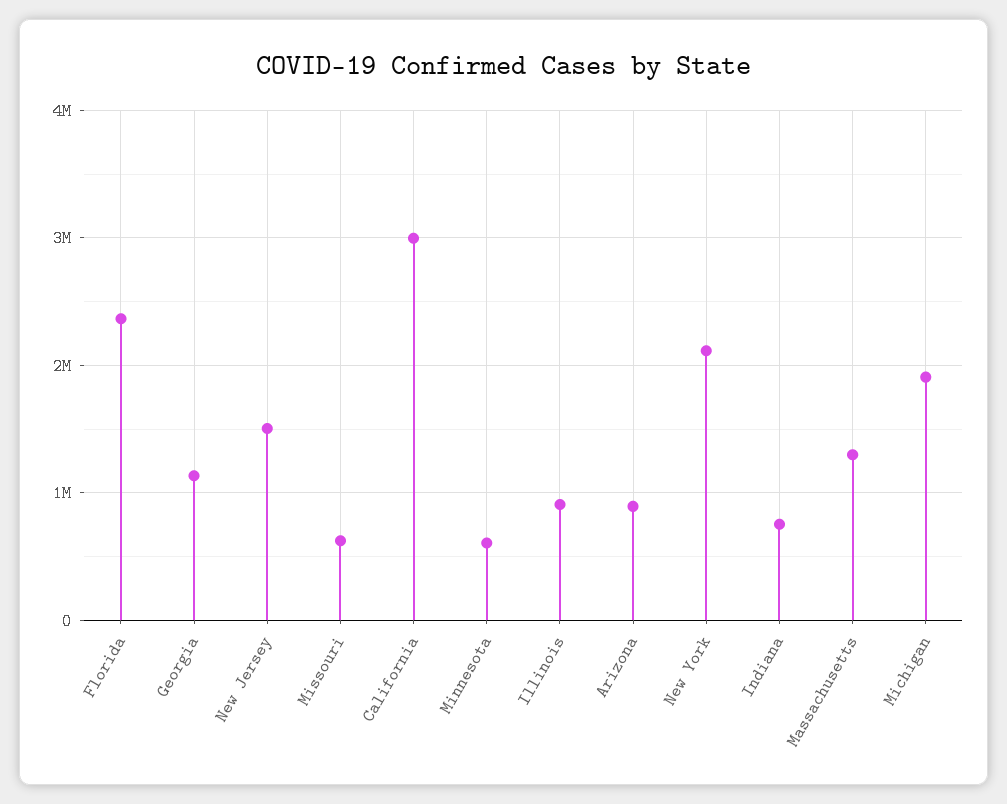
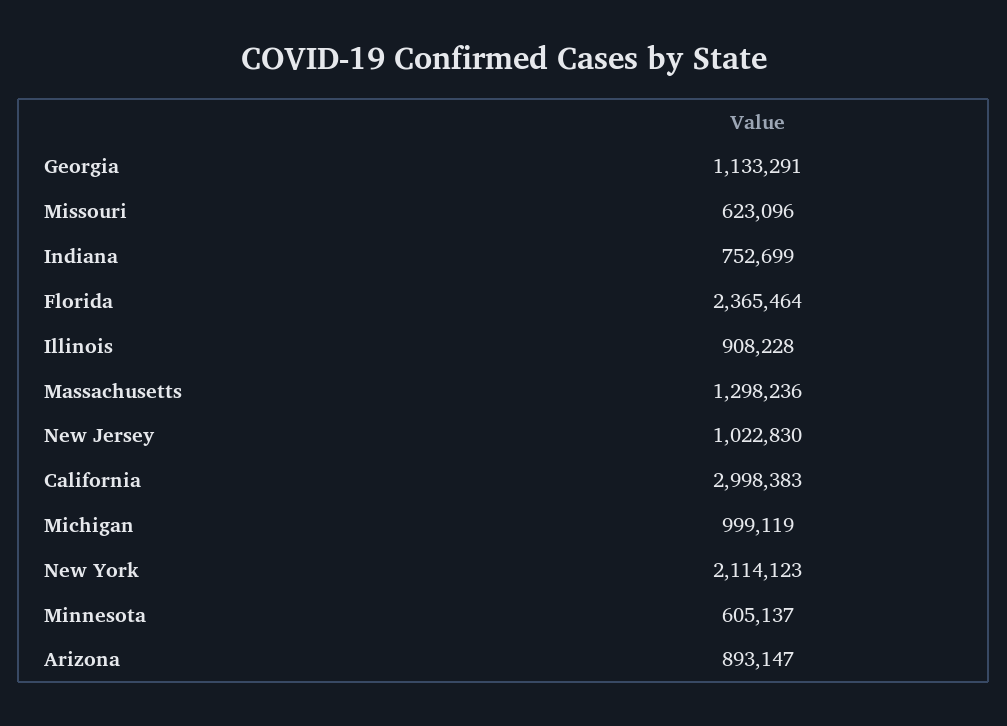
New Jersey: 1500000 -> 1022830
Michigan: 1900000 -> 999119

